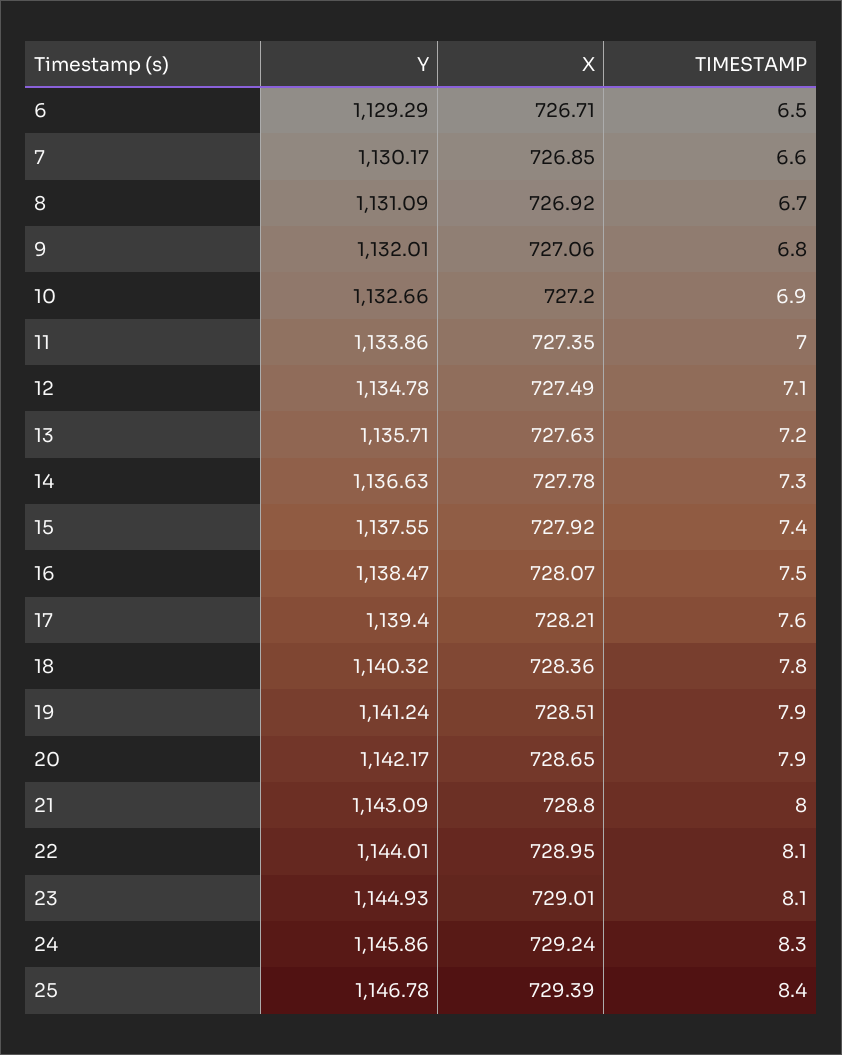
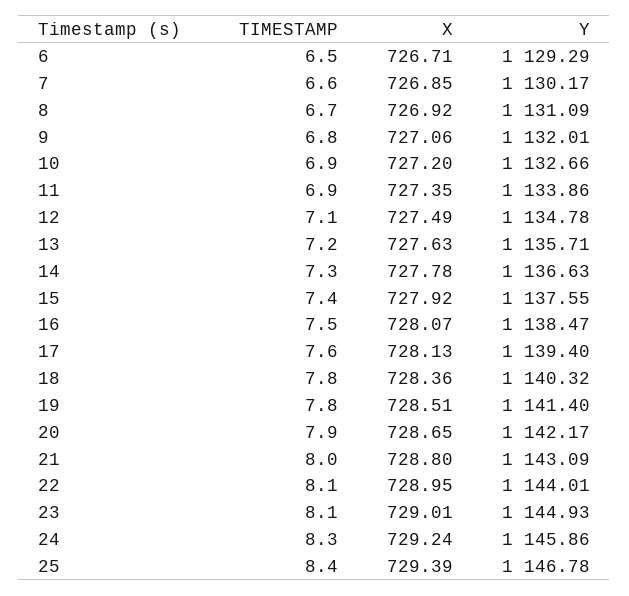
TIMESTAMP, 11: 7 -> 6.9
X, 17: 728.21 -> 728.13
Y, 19: 1141.24 -> 1141.4
TIMESTAMP, 19: 7.9 -> 7.8

